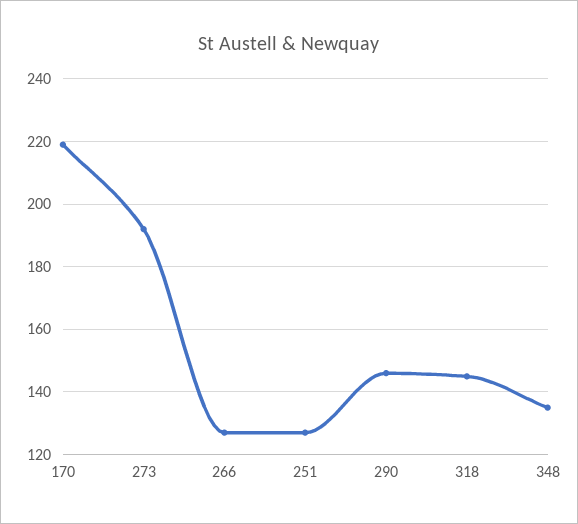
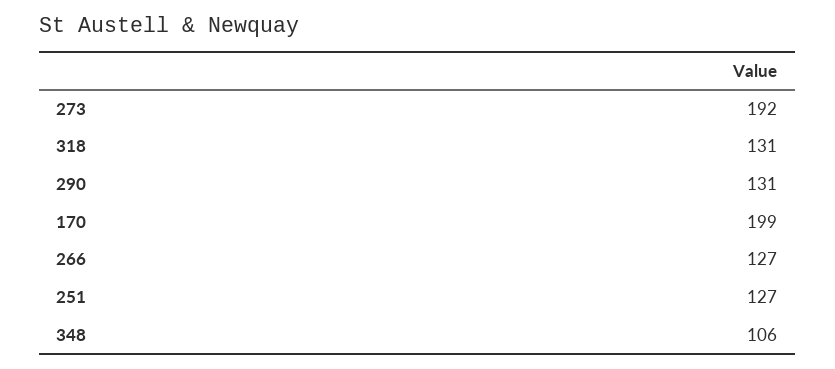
170: 220 -> 199
290: 145 -> 131
318: 145 -> 131
348: 135 -> 106

